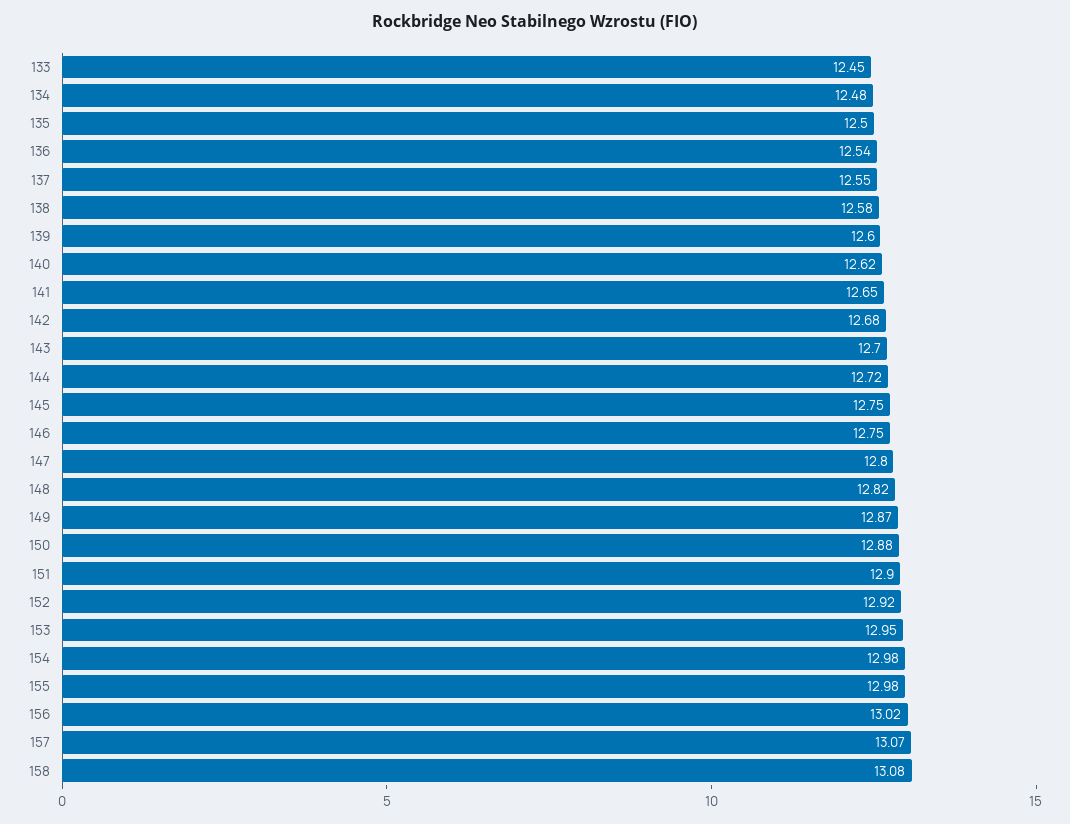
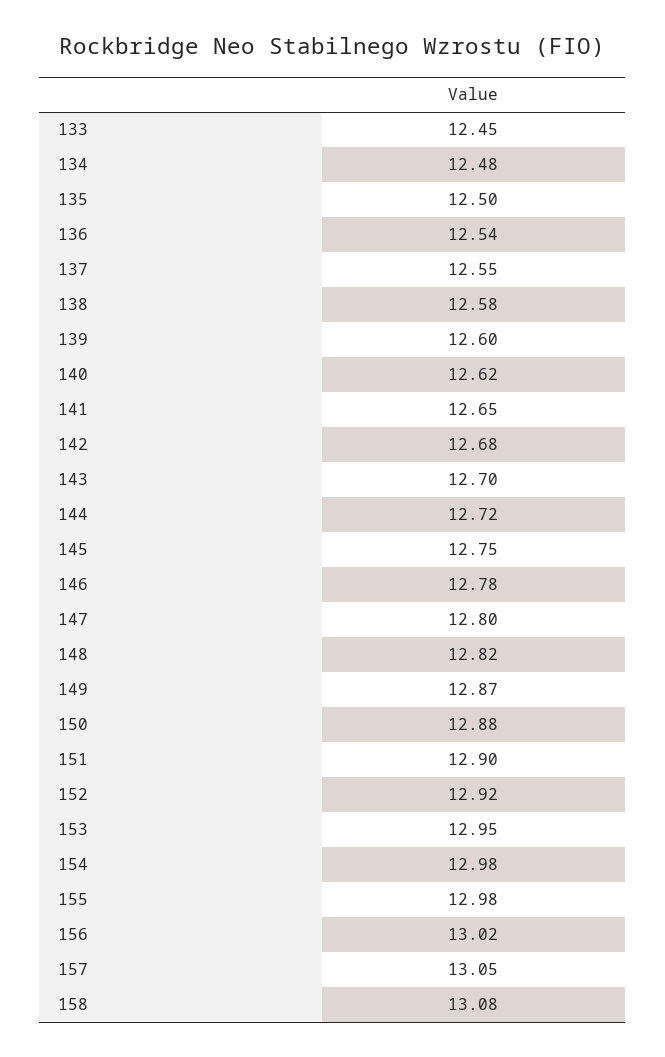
146: 12.75 -> 12.78
157: 13.07 -> 13.05

